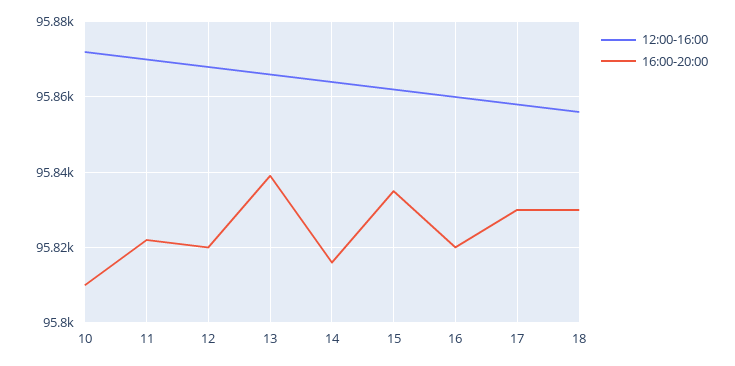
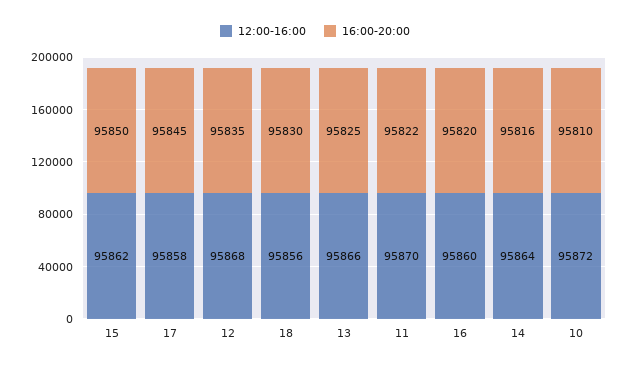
16:00-20:00, 12: 95820 -> 95835
16:00-20:00, 13: 95840 -> 95825
16:00-20:00, 15: 95835 -> 95850
16:00-20:00, 17: 95830 -> 95845

